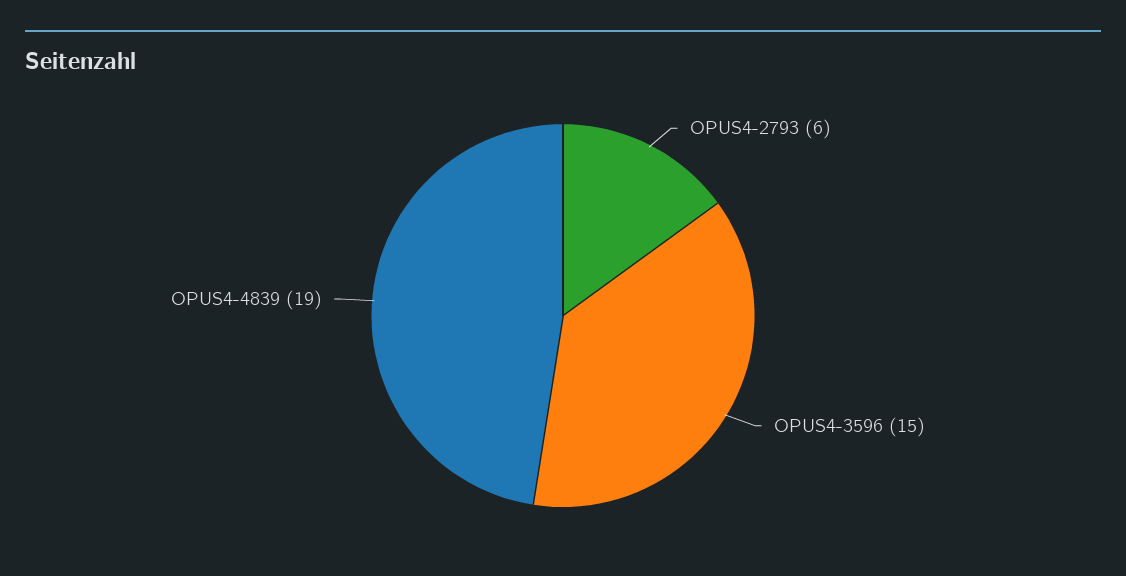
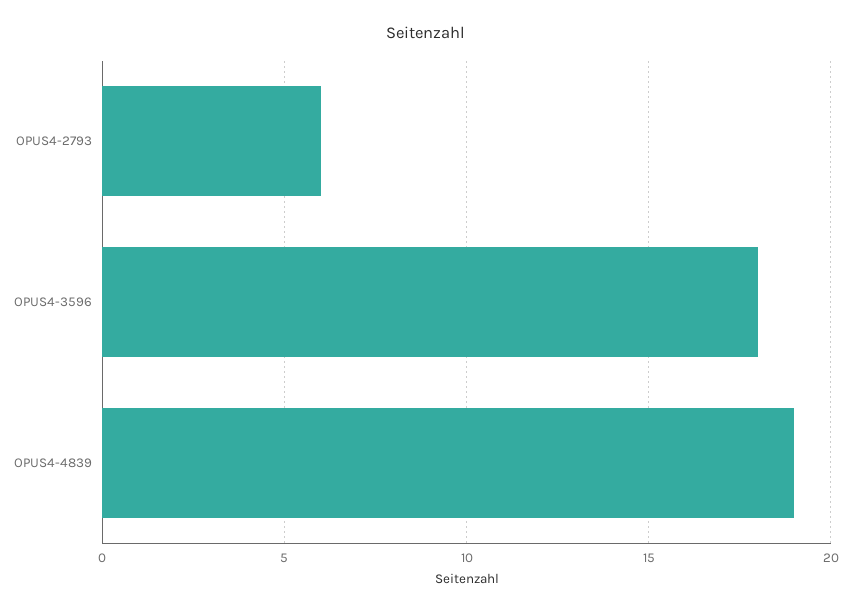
OPUS4-3596: 15 -> 18

